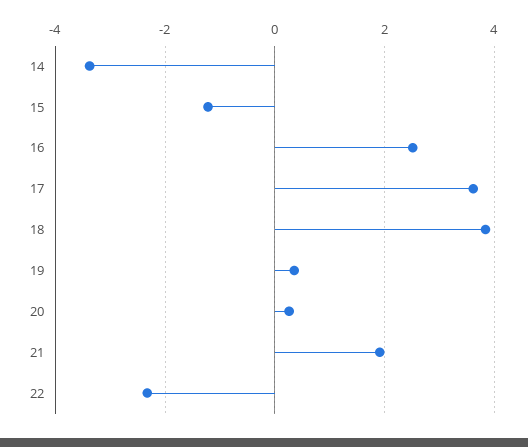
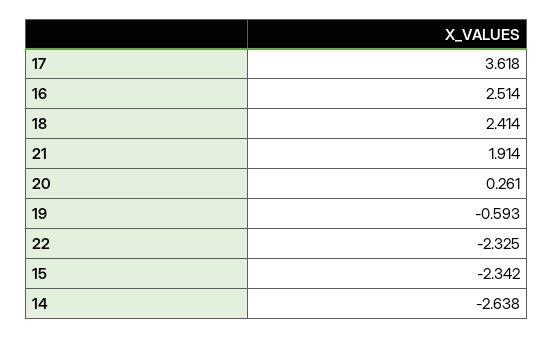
14: -3.4 -> -2.638
15: -1.2 -> -2.342
18: 3.8 -> 2.414
19: 0.4 -> -0.593

